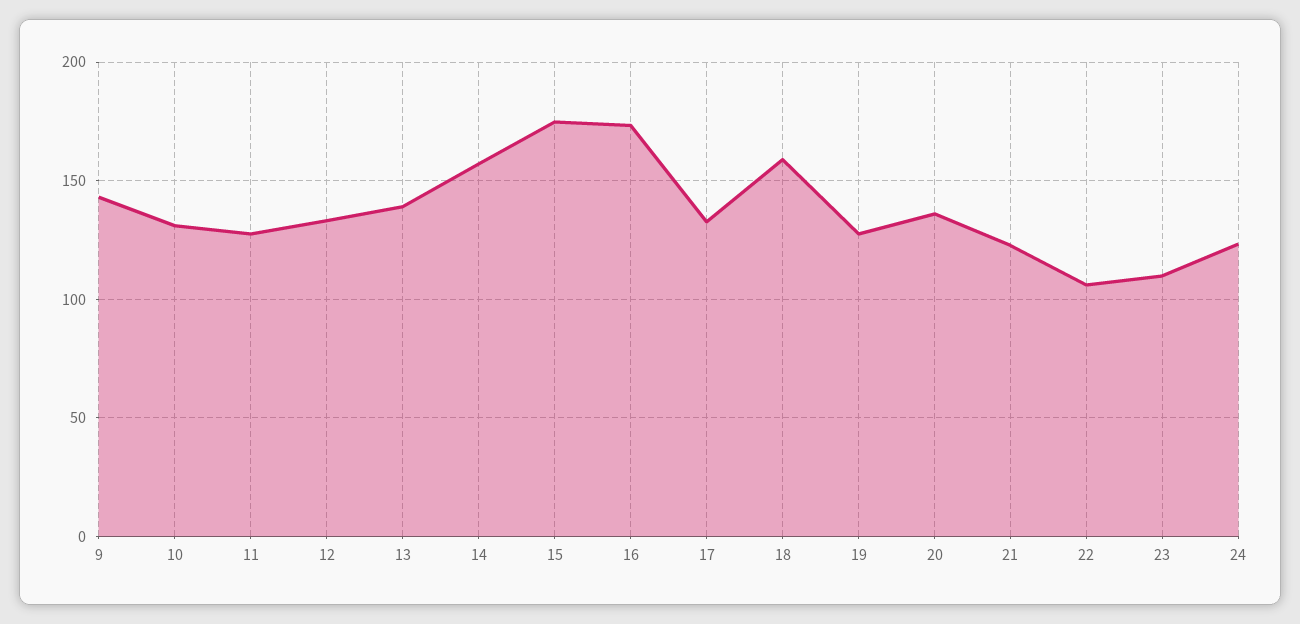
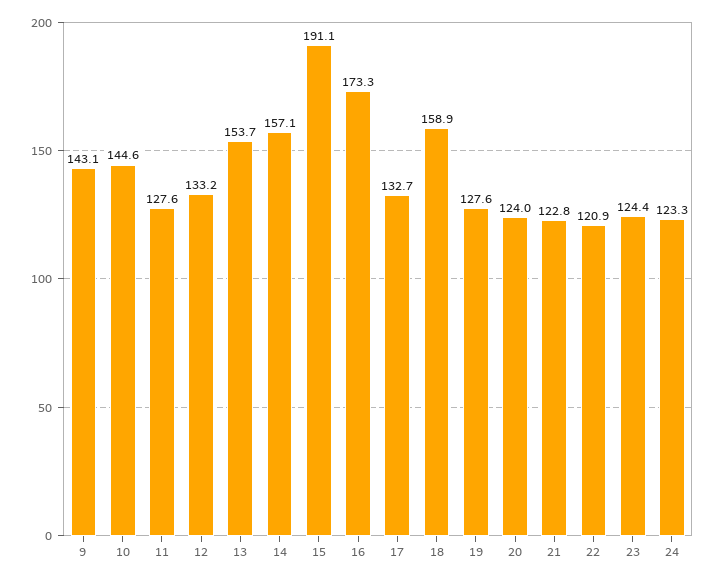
10: 130 -> 144.6
13: 140 -> 153.7
15: 175 -> 191.1
20: 135 -> 124
22: 105 -> 120.9
23: 110 -> 124.4

